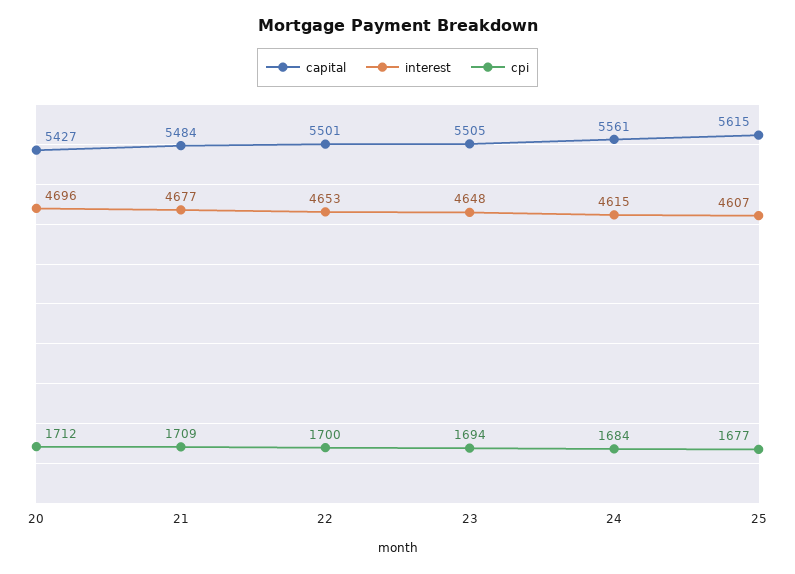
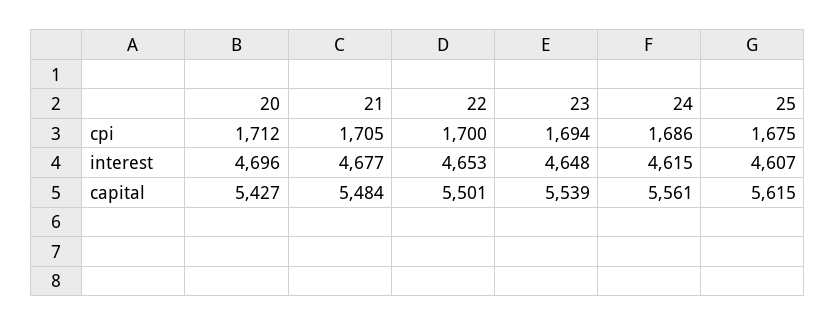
cpi, 21: 1709 -> 1705
capital, 23: 5505 -> 5539
cpi, 24: 1684 -> 1686
cpi, 25: 1677 -> 1675

